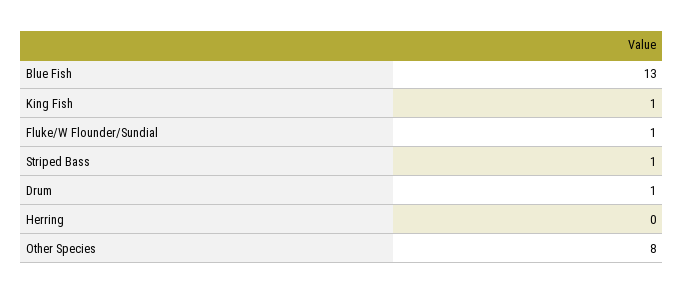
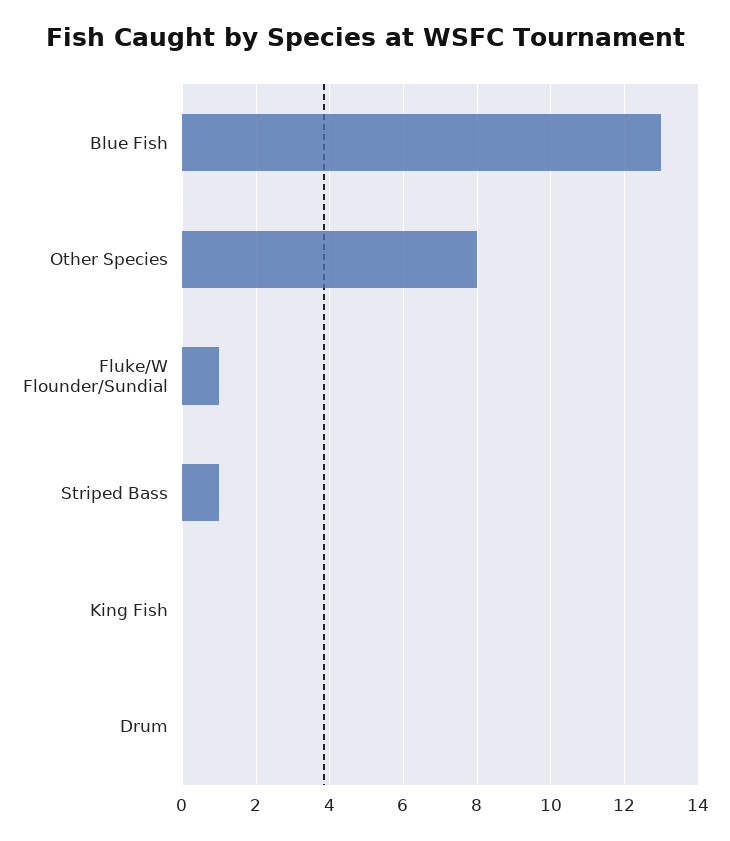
King Fish: 1 -> 0
Drum: 1 -> 0
Herring: 0 -> none

